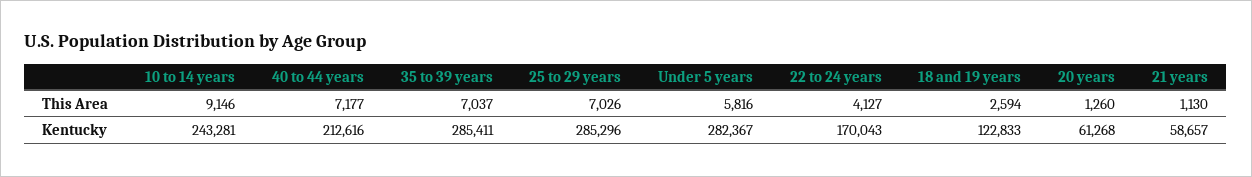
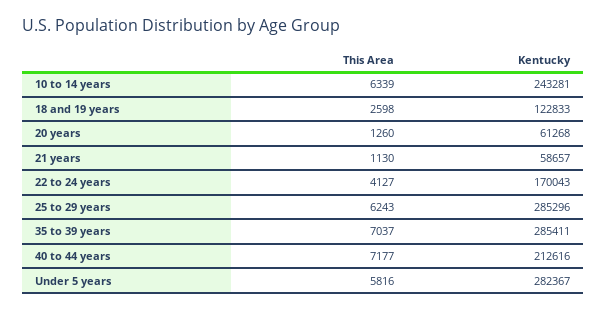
10 to 14 years, This Area: 9146 -> 6339
25 to 29 years, This Area: 7026 -> 6243
18 and 19 years, This Area: 2594 -> 2598

